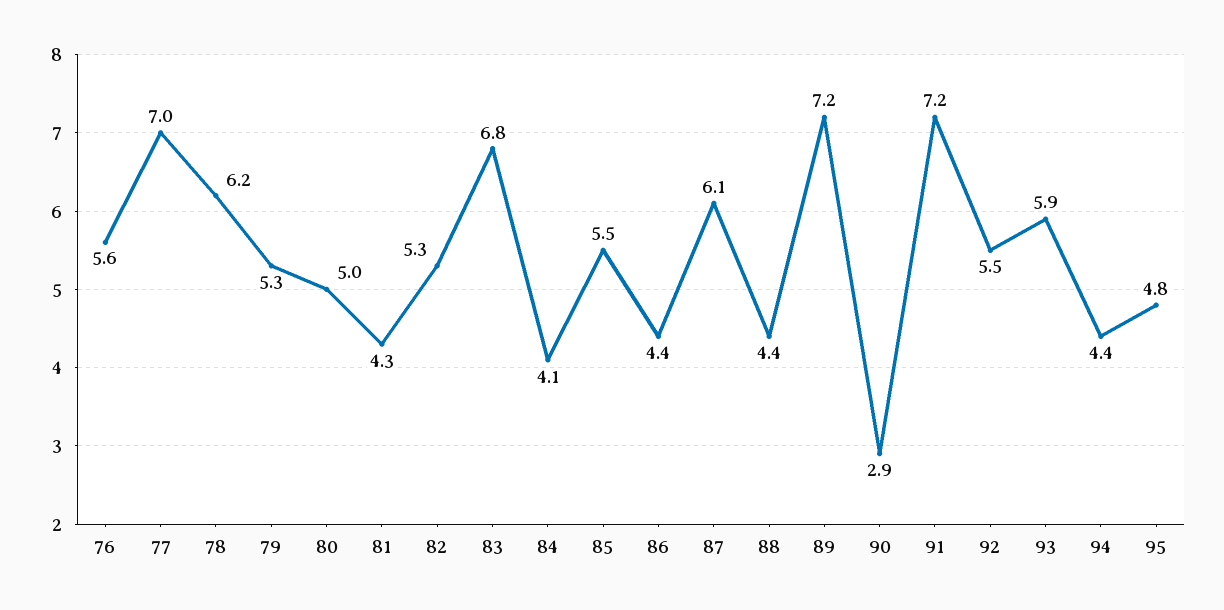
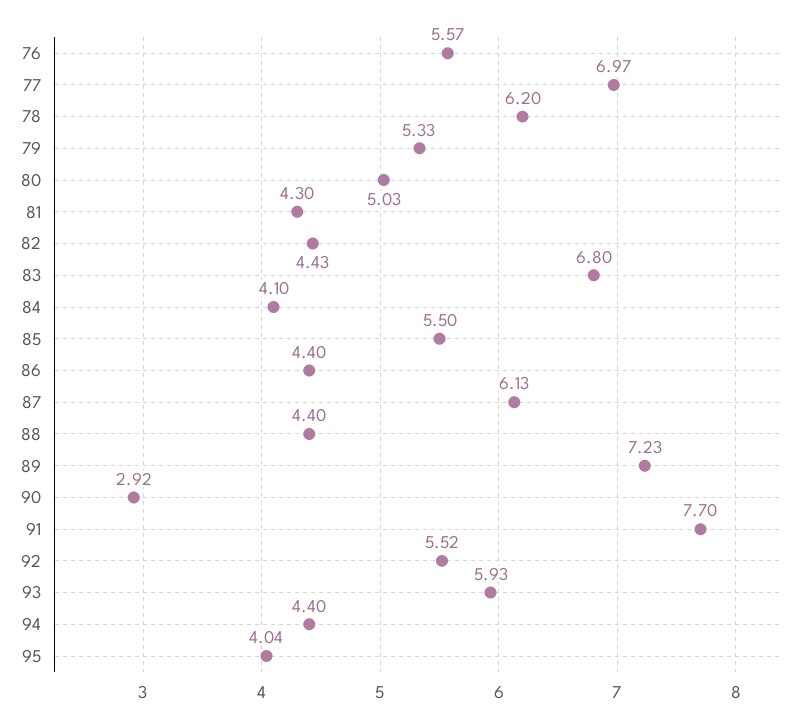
82: 5.3 -> 4.43
91: 7.2 -> 7.7
95: 4.8 -> 4.04

